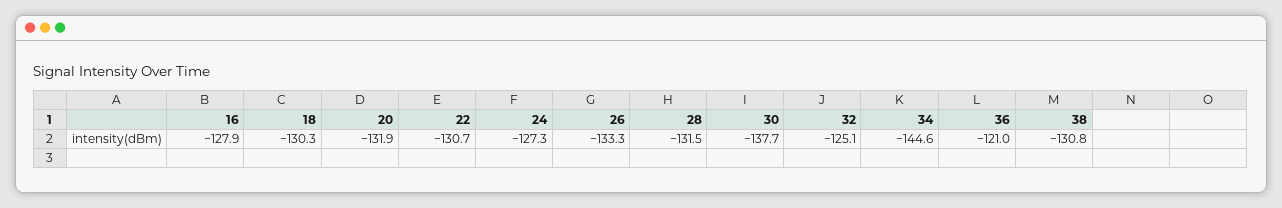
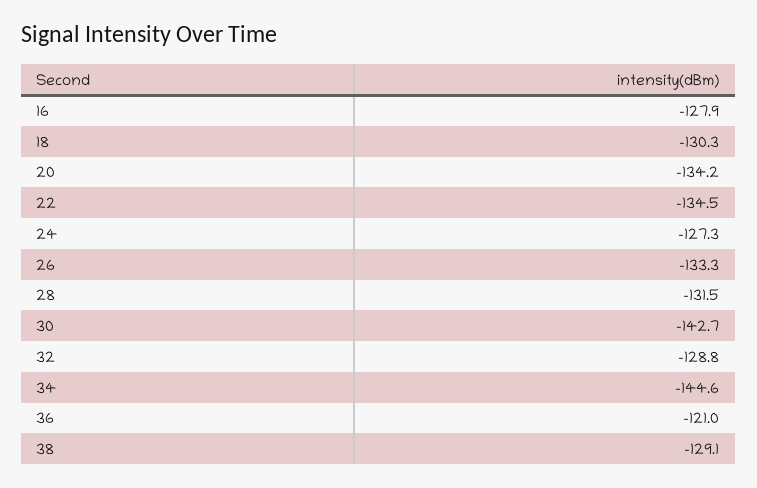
20: -131.9 -> -134.2
22: -130.7 -> -134.5
30: -137.7 -> -142.7
32: -125.1 -> -128.8
38: -130.8 -> -129.1

